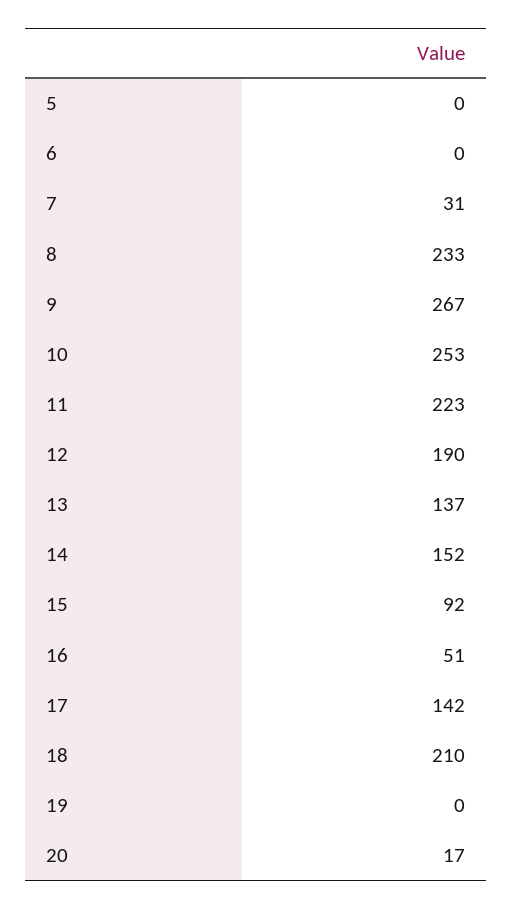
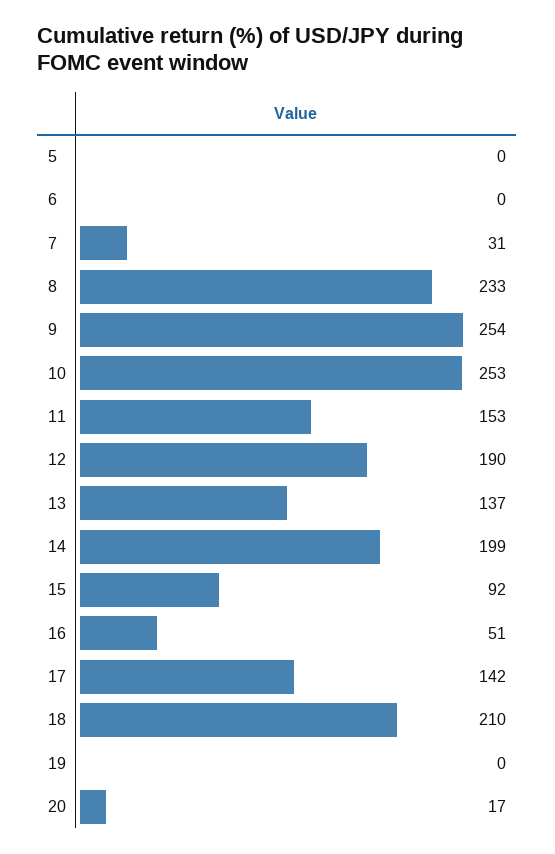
9: 267 -> 254
11: 223 -> 153
14: 152 -> 199

